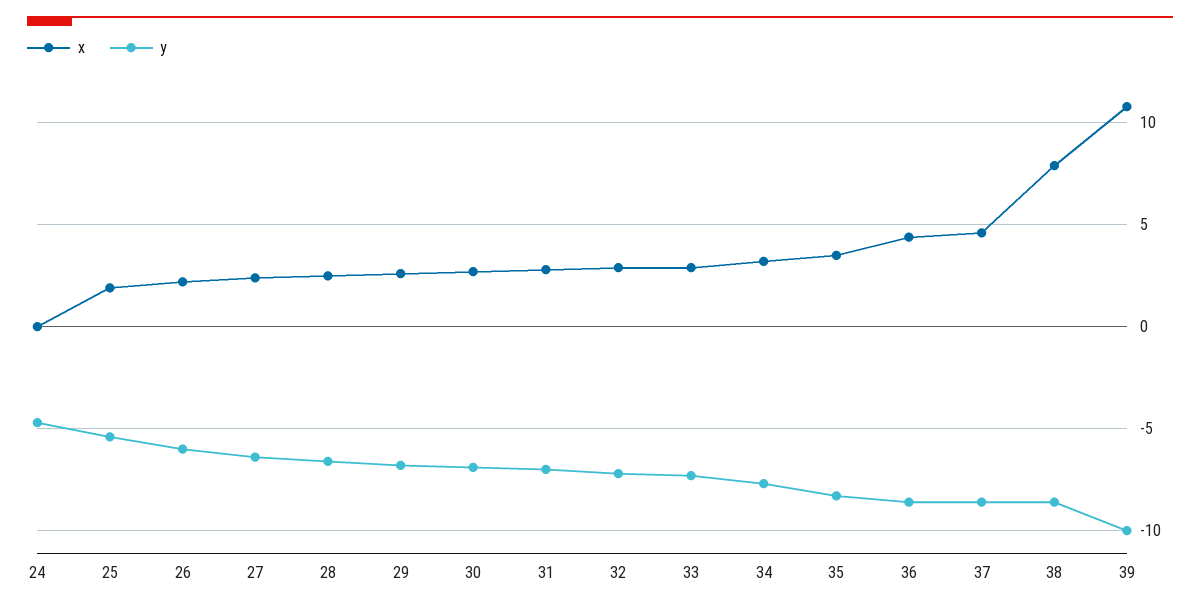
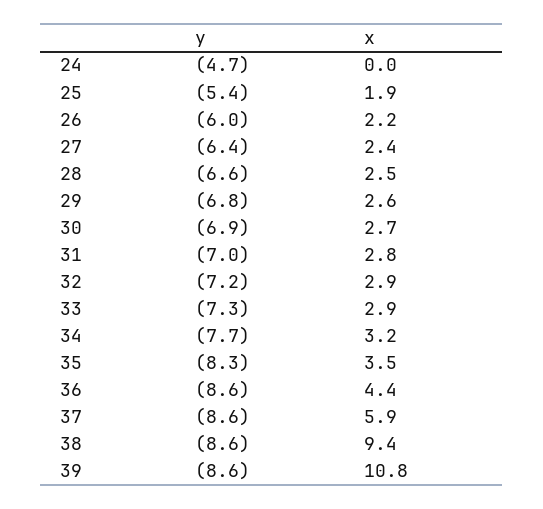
x, 37: 4.5 -> 5.9
x, 38: 8 -> 9.4
y, 39: -10 -> -8.6

